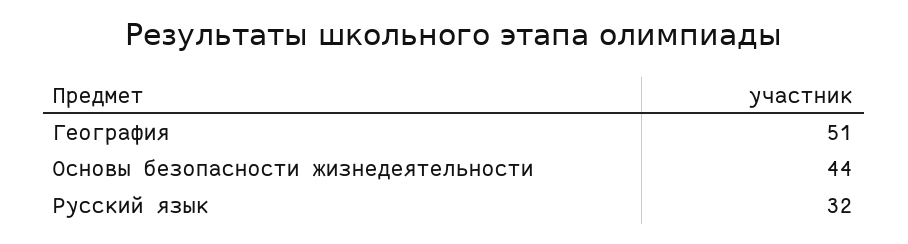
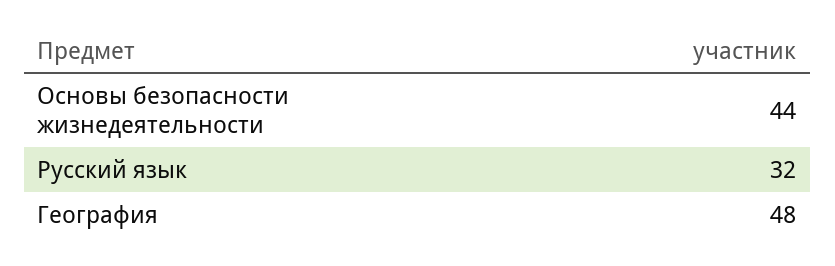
География: 51 -> 48

